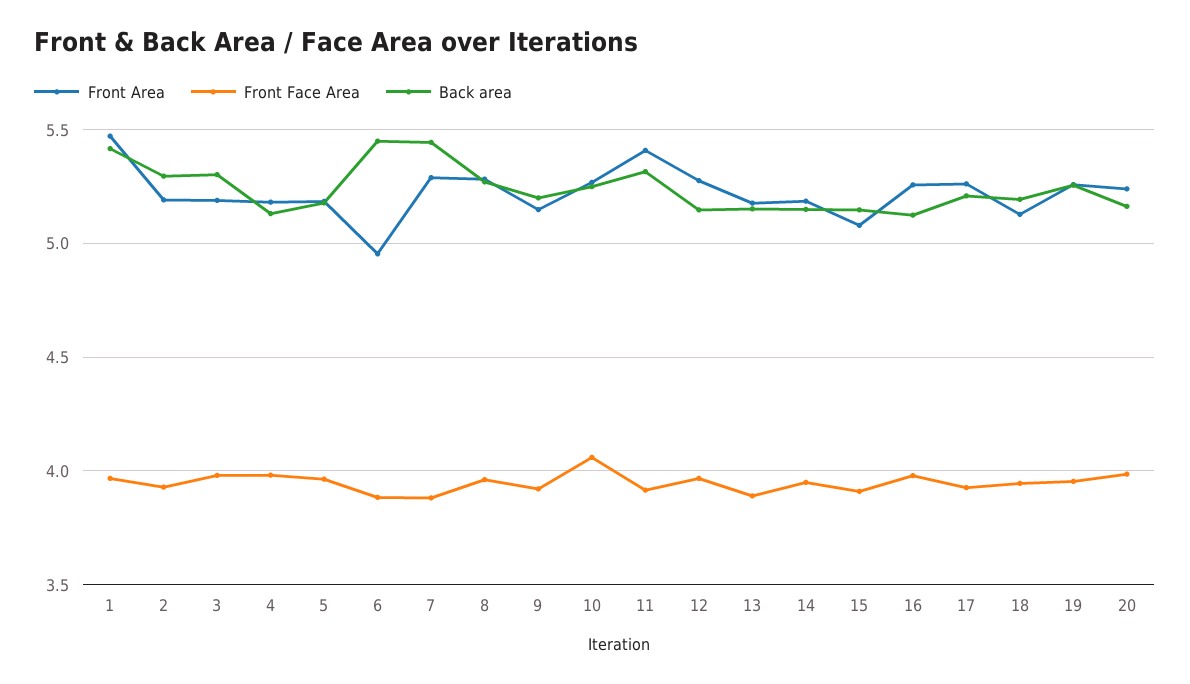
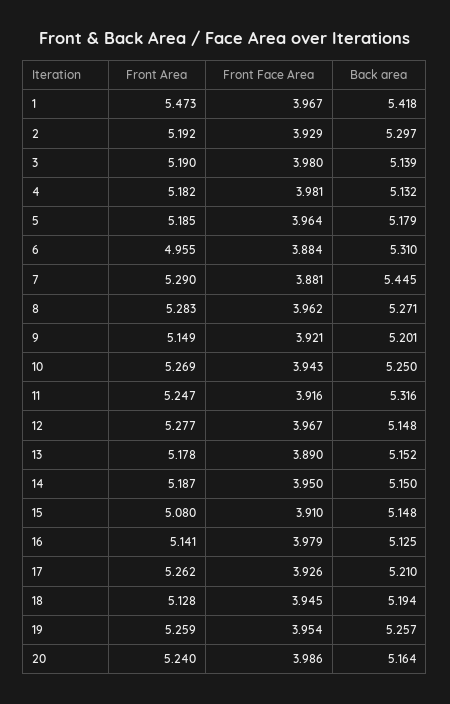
Back area, 3: 5.3 -> 5.139
Back area, 6: 5.45 -> 5.31
Front Face Area, 10: 4.05 -> 3.943
Front Area, 11: 5.4 -> 5.247
Front Area, 16: 5.25 -> 5.141

